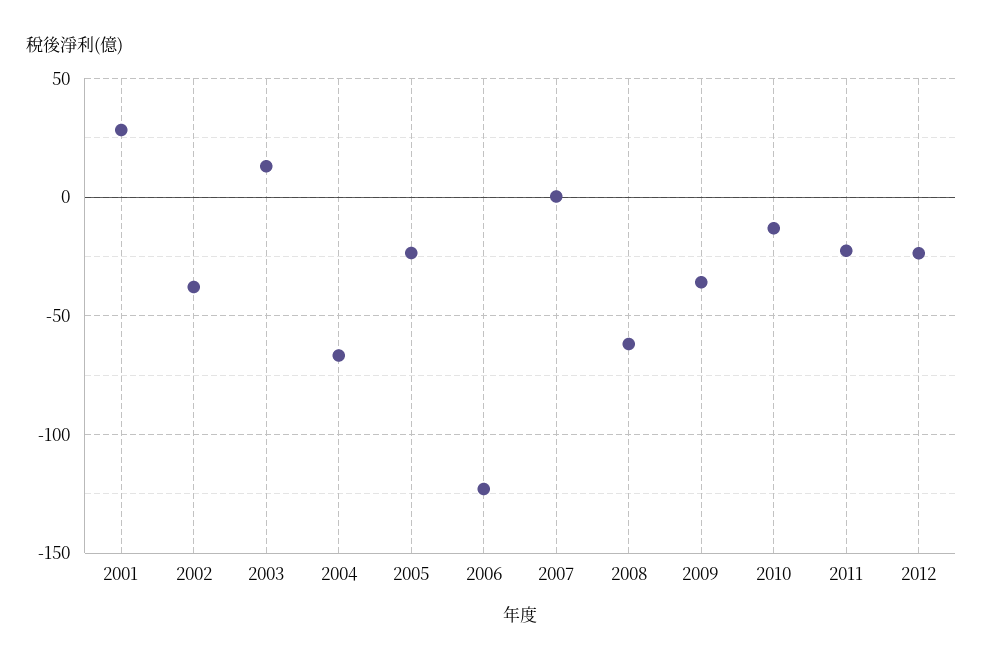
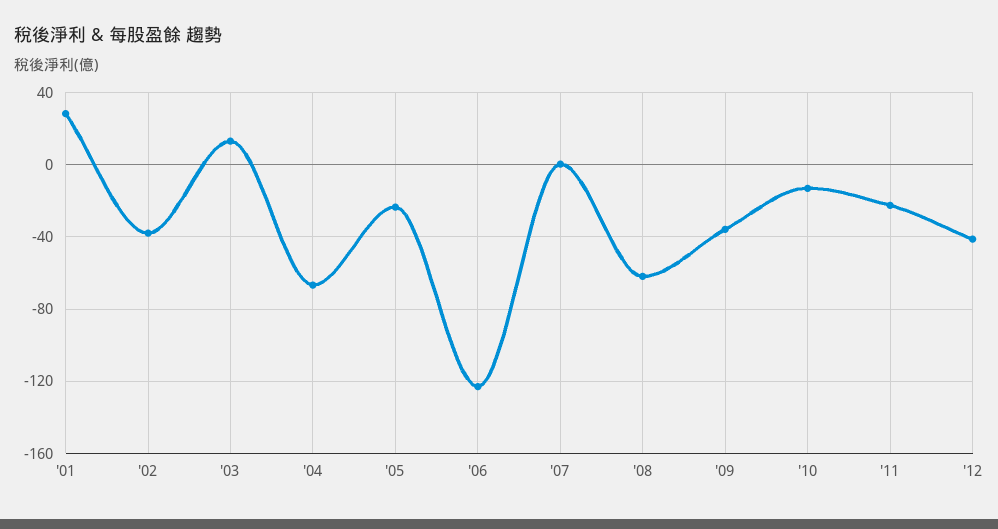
2012: -25 -> -40

